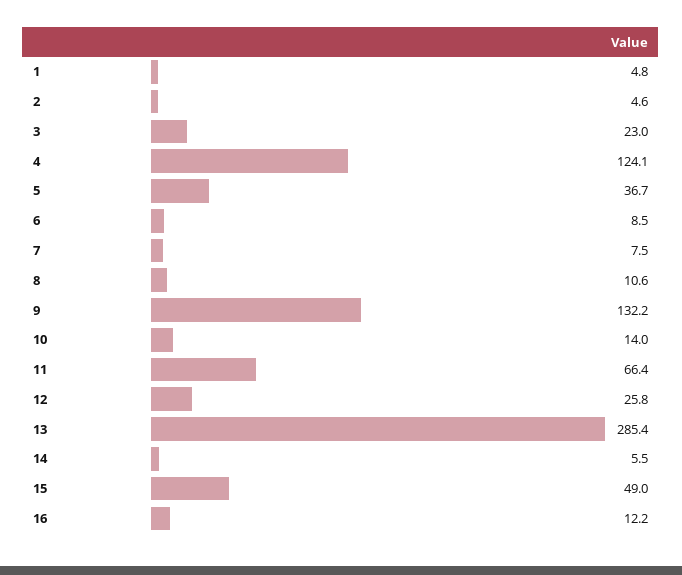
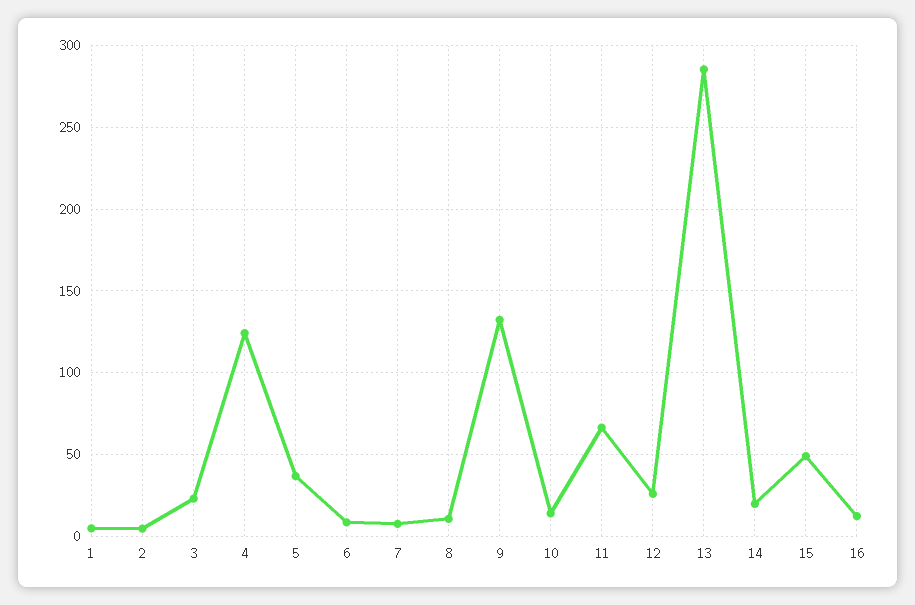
14: 5.5 -> 20

